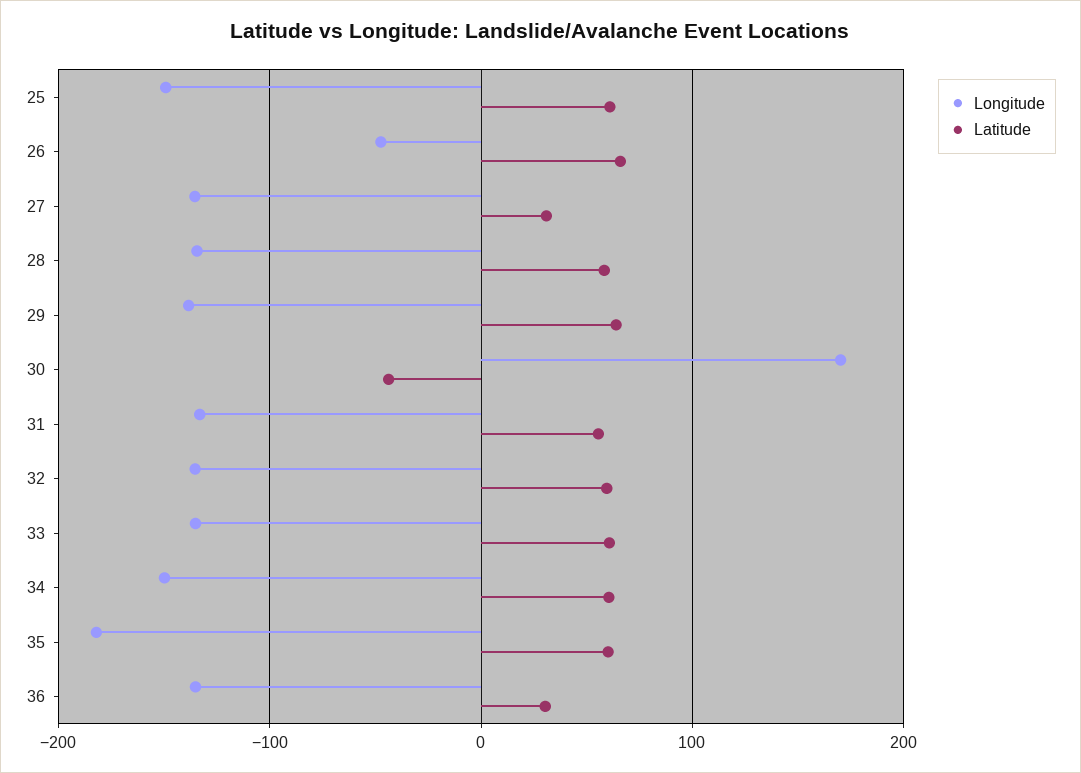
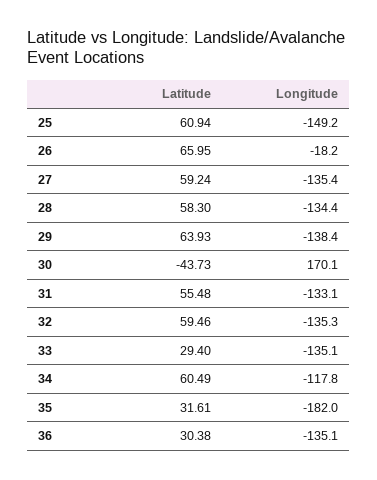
Longitude, 26: -50 -> -18.2
Latitude, 27: 30 -> 59.24
Latitude, 33: 60 -> 29.4
Longitude, 34: -150 -> -117.8
Latitude, 35: 60 -> 31.61

